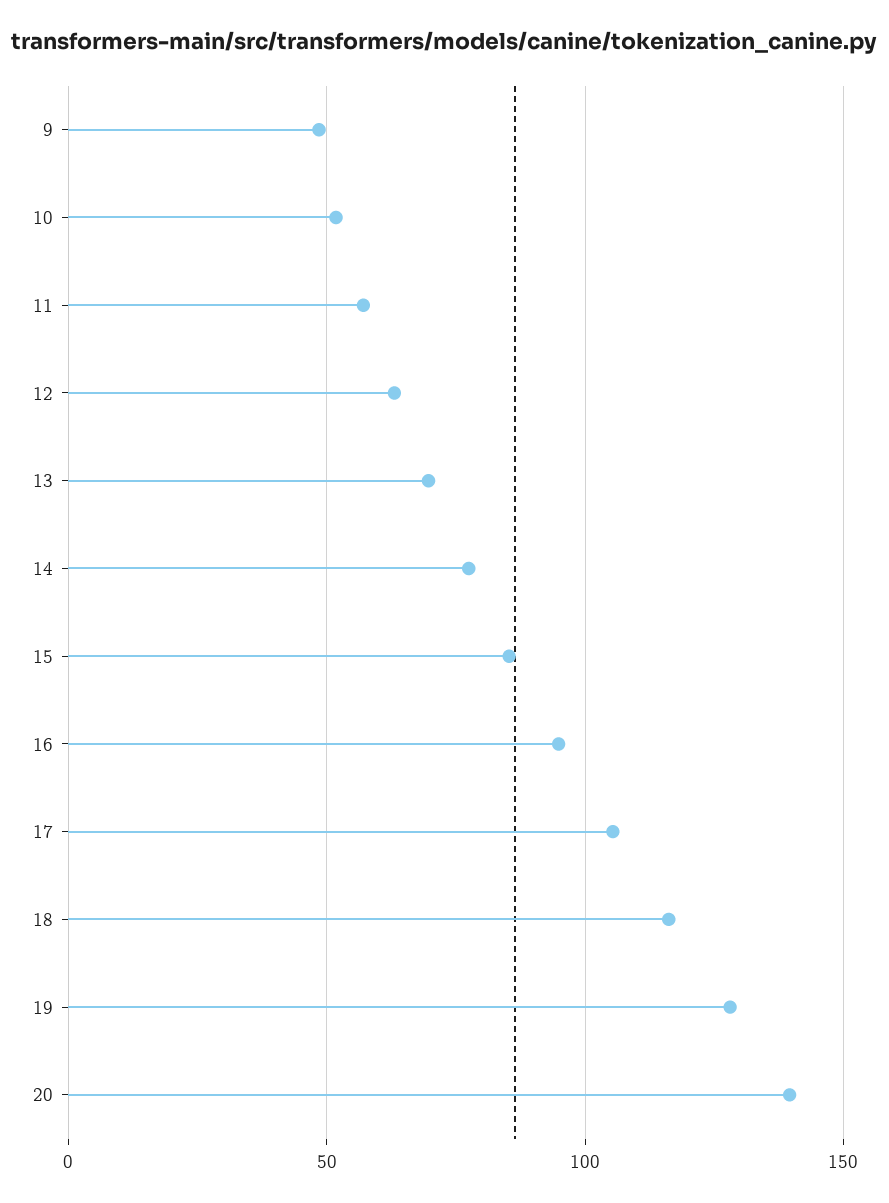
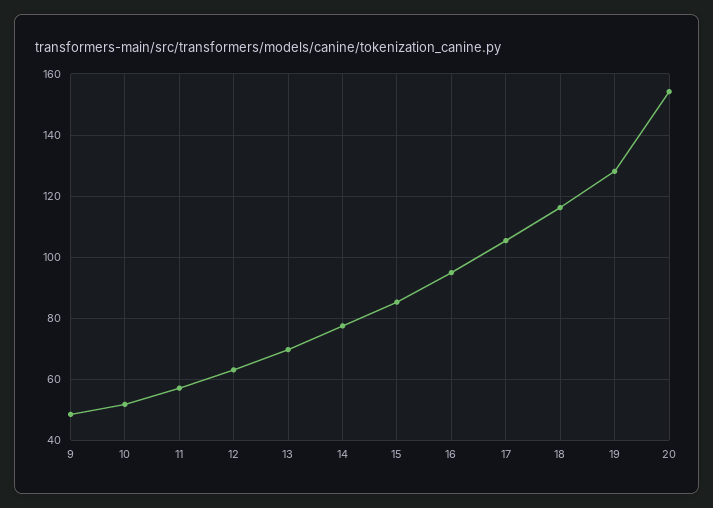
20: 140 -> 154

